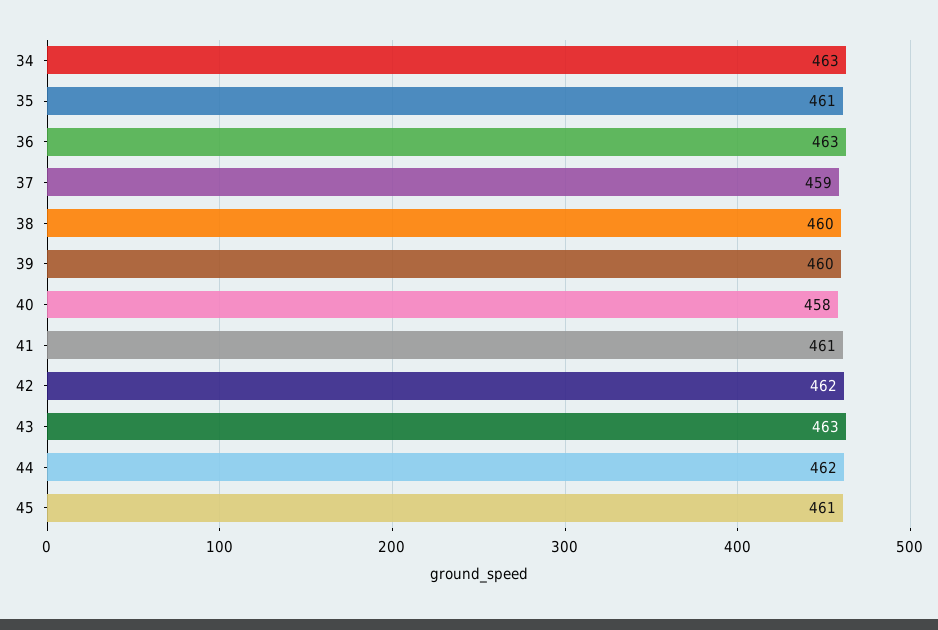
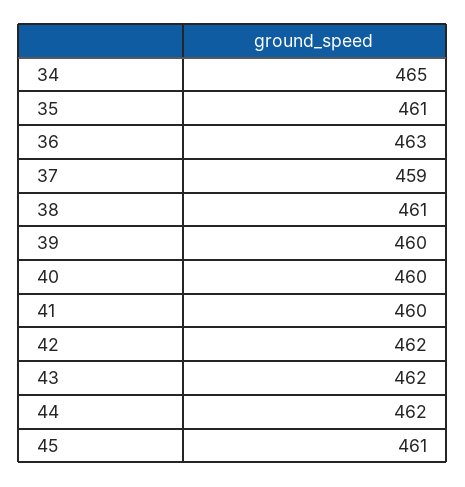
34: 463 -> 465
38: 460 -> 461
40: 458 -> 460
41: 461 -> 460
43: 463 -> 462

